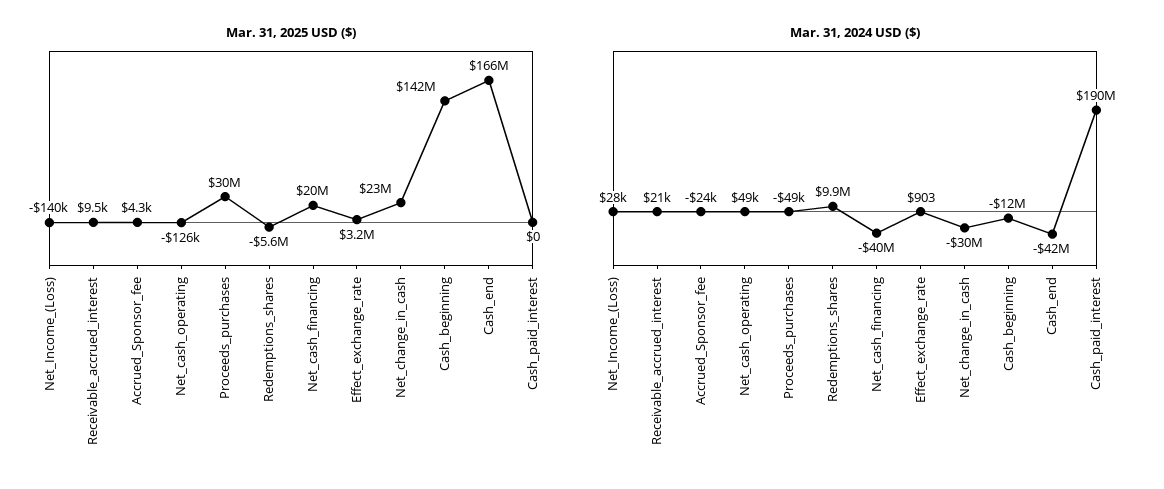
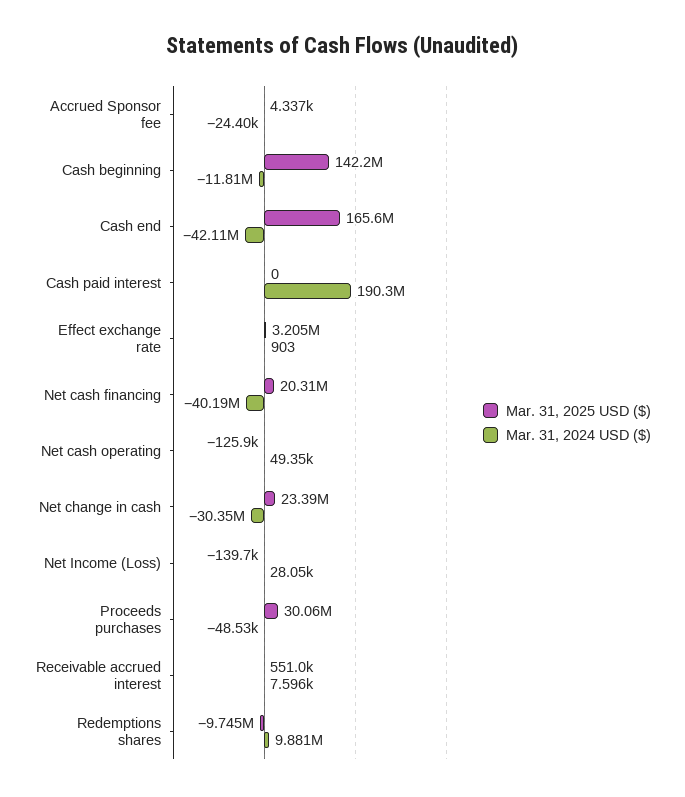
Mar. 31, 2025 USD ($), Receivable_accrued_interest: 9500 -> 551000
Mar. 31, 2025 USD ($), Redemptions_shares: -5600000 -> -9745000
Mar. 31, 2024 USD ($), Receivable_accrued_interest: 21000 -> 7596

